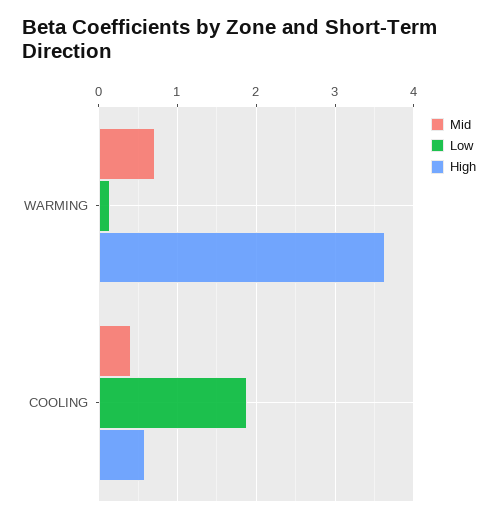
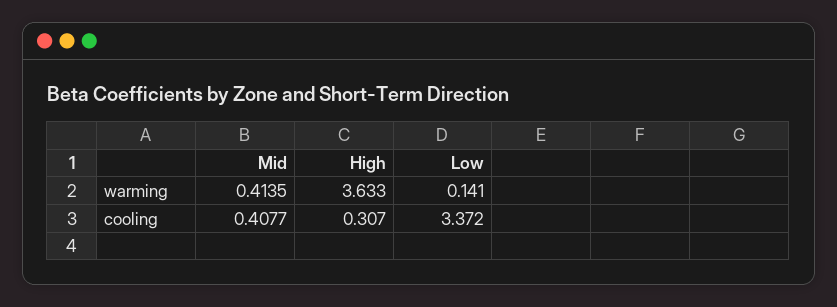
Mid, WARMING: 0.7 -> 0.4135
Low, COOLING: 1.9 -> 3.372
High, COOLING: 0.6 -> 0.307

